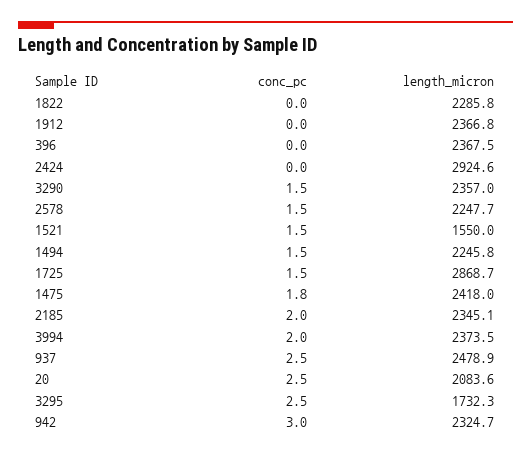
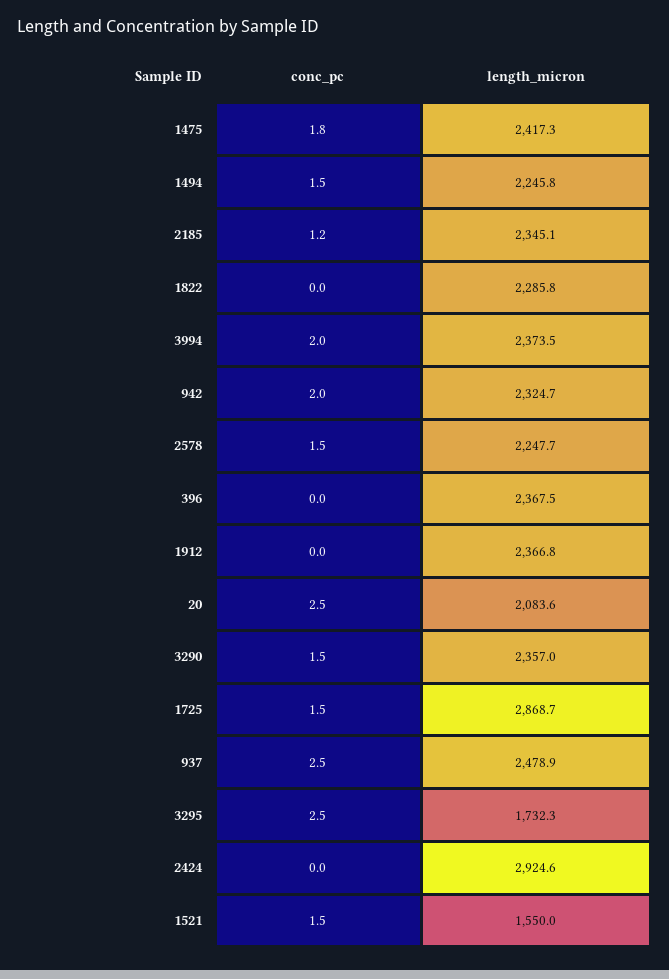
length_micron, 1475: 2418 -> 2417.3
conc_pc, 2185: 2 -> 1.2
conc_pc, 942: 3 -> 2

